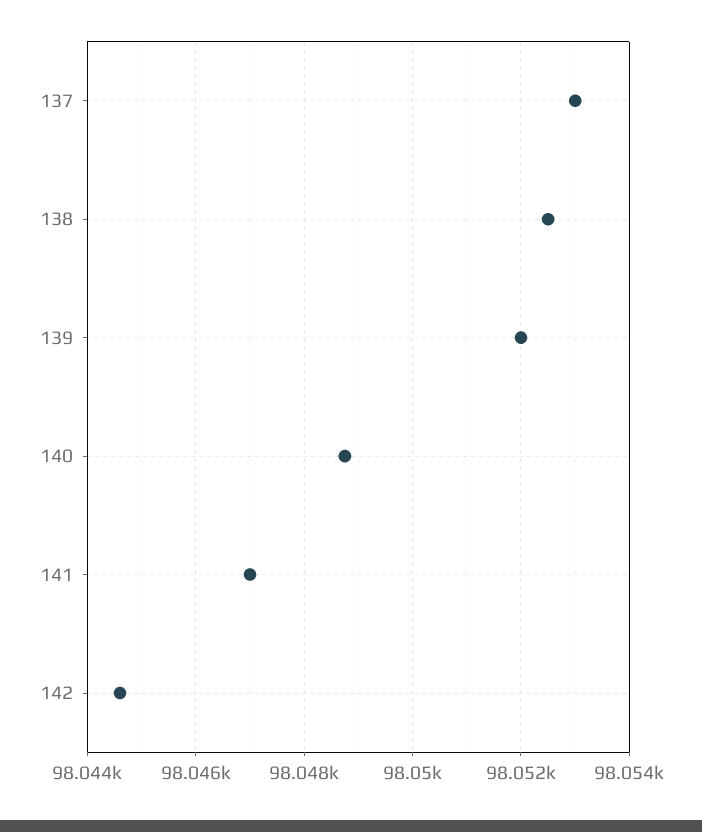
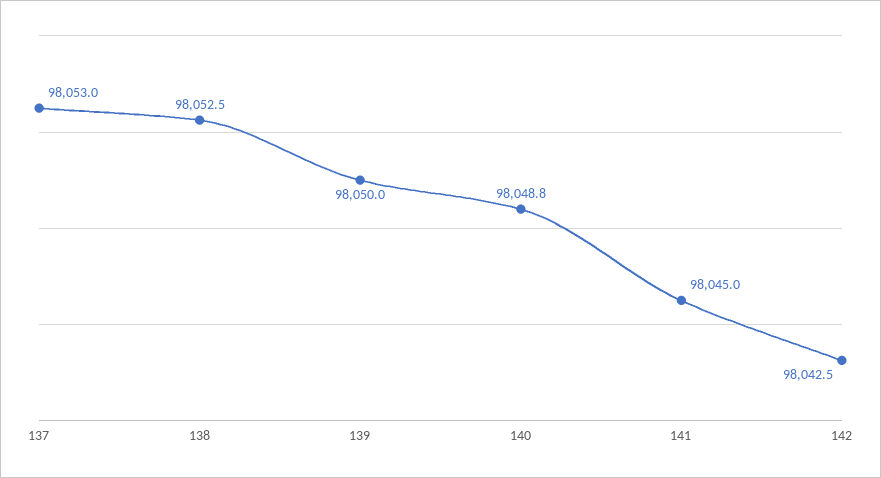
139: 98052 -> 98050
141: 98047 -> 98045
142: 98044.6 -> 98042.5

